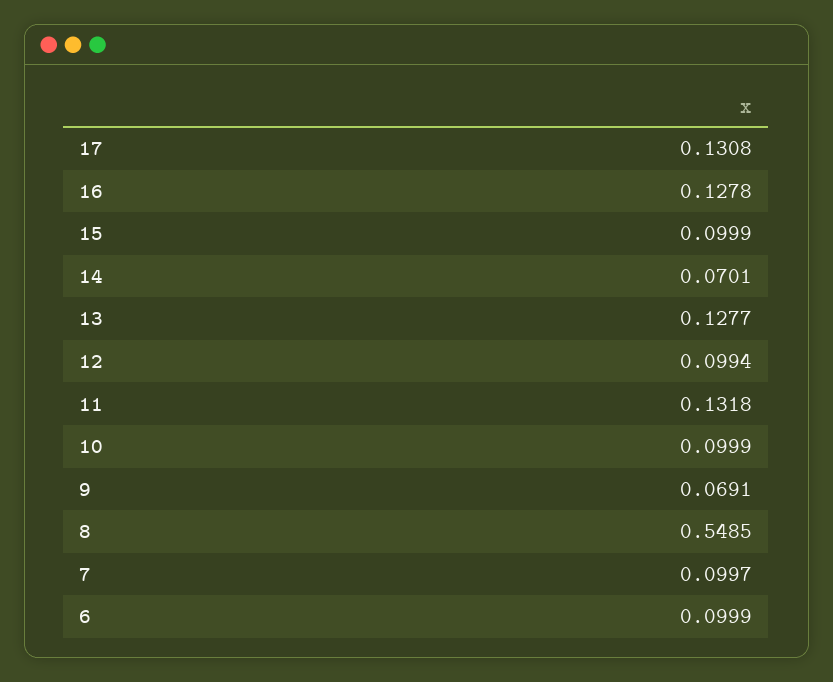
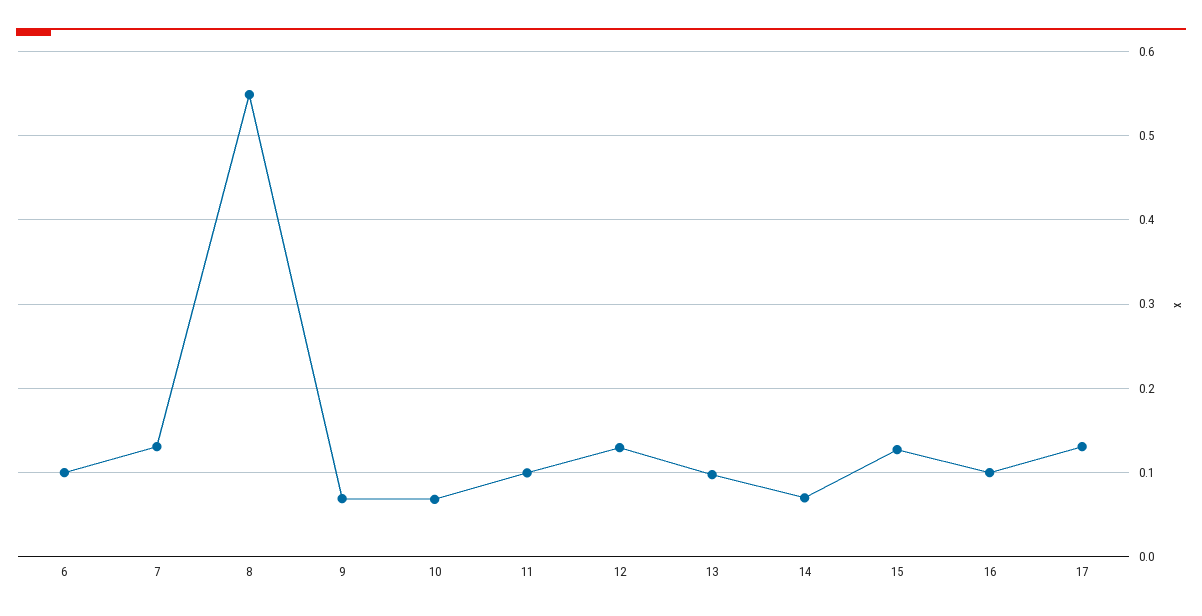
16: 0.1278 -> 0.1
15: 0.0999 -> 0.13
13: 0.1277 -> 0.1
12: 0.0994 -> 0.13
11: 0.1318 -> 0.1
10: 0.0999 -> 0.07
7: 0.0997 -> 0.13

